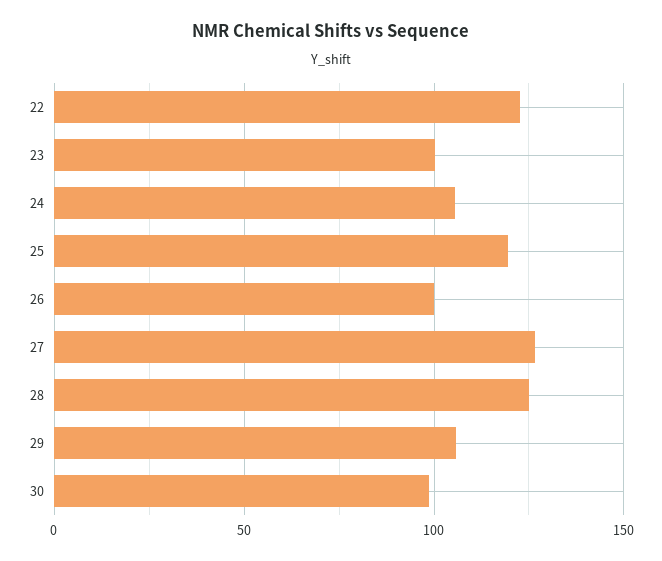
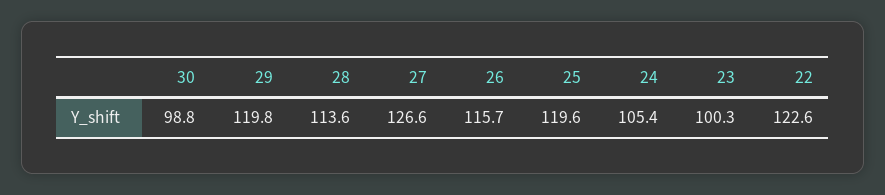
26: 100 -> 115.7
28: 125 -> 113.6
29: 105 -> 119.8

